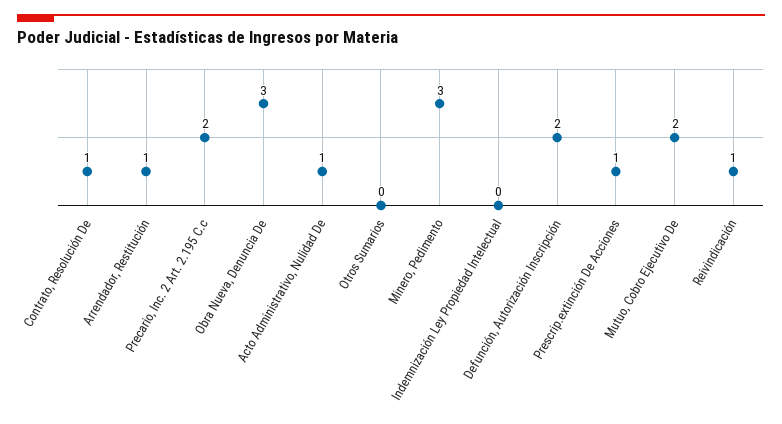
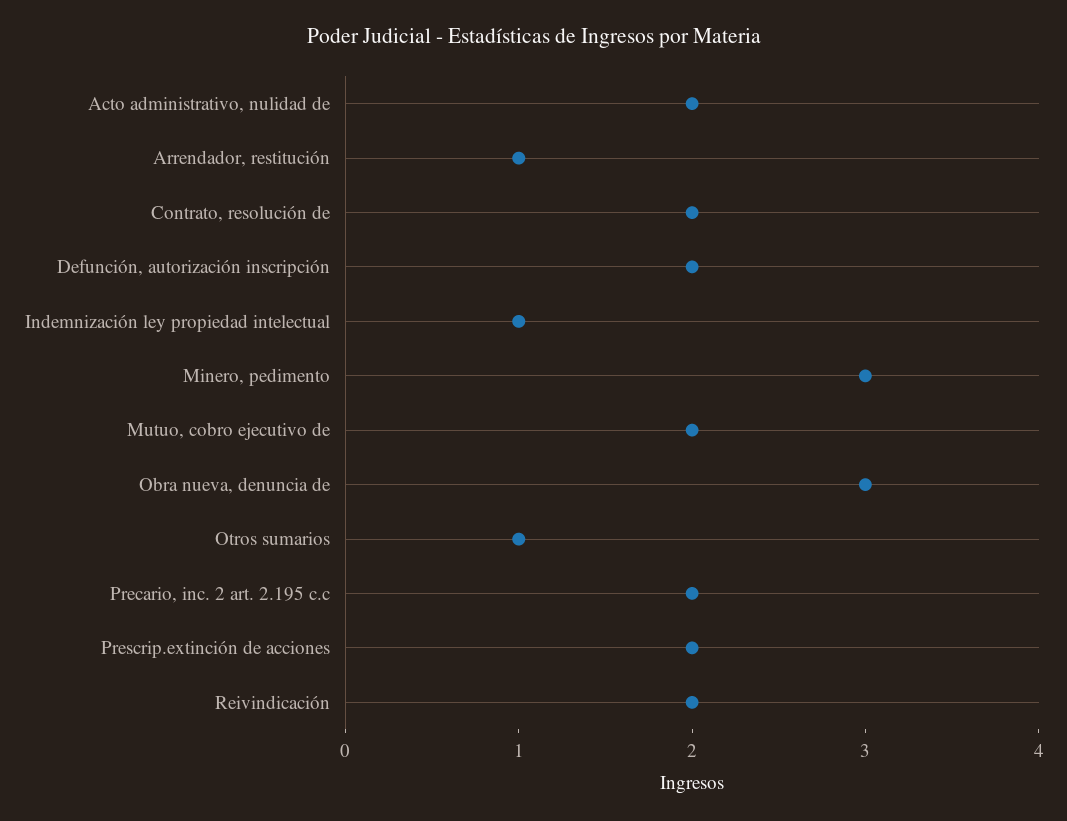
Contrato, Resolución De: 1 -> 2
Acto Administrativo, Nulidad De: 1 -> 2
Otros Sumarios: 0 -> 1
Indemnización Ley Propiedad Intelectual: 0 -> 1
Prescrip.extinción De Acciones: 1 -> 2
Reivindicación: 1 -> 2

